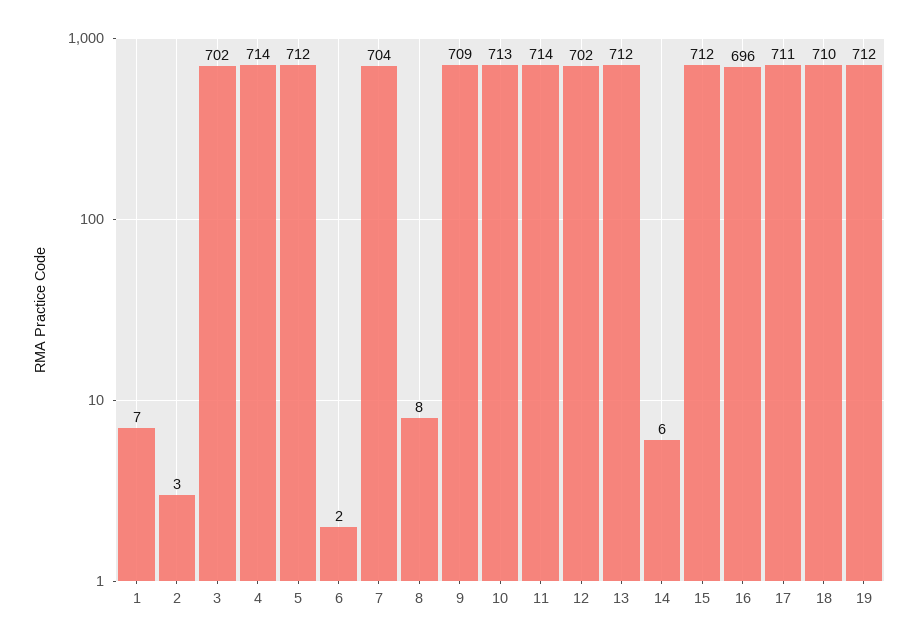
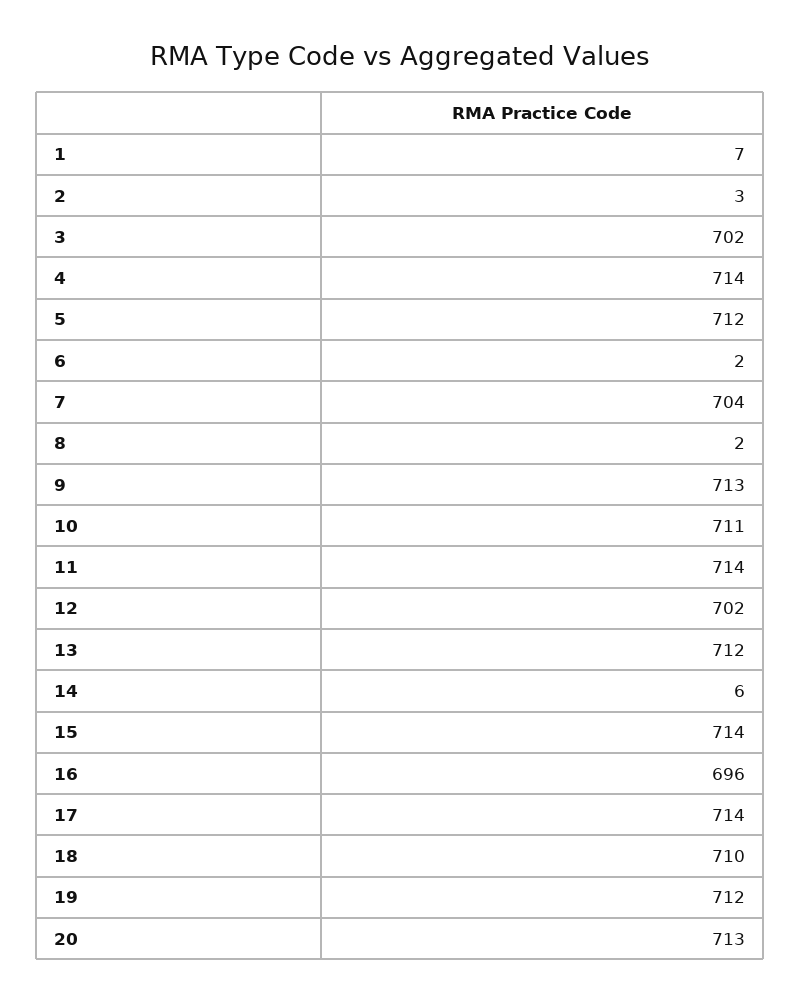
8: 8 -> 2
9: 709 -> 713
10: 713 -> 711
15: 712 -> 714
17: 711 -> 714
20: none -> 713

